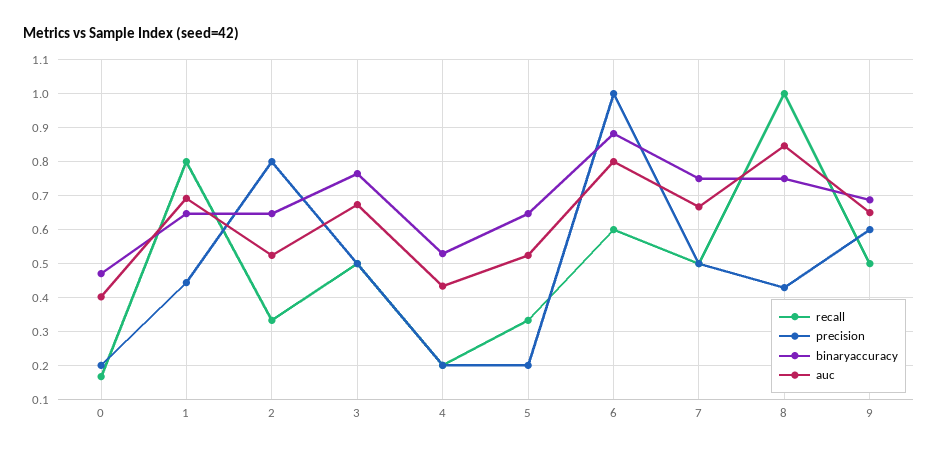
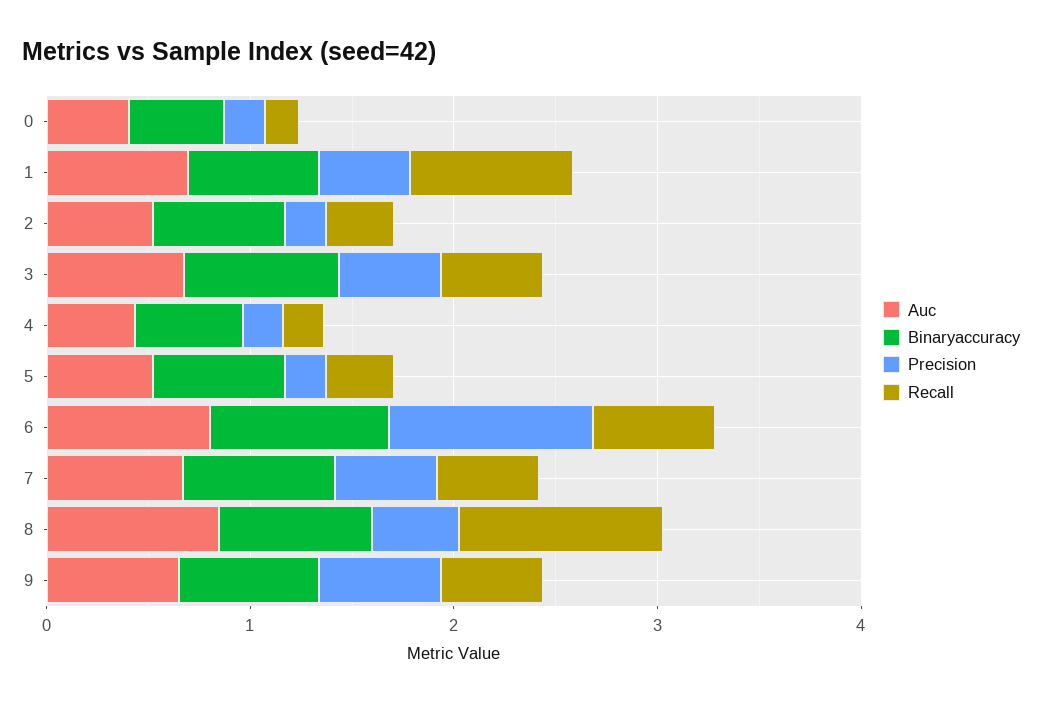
precision, 2: 0.8 -> 0.2

